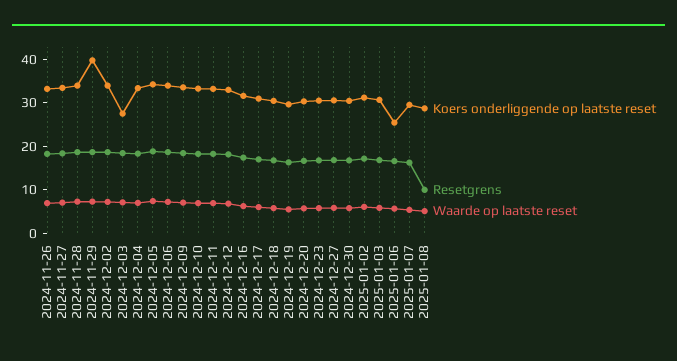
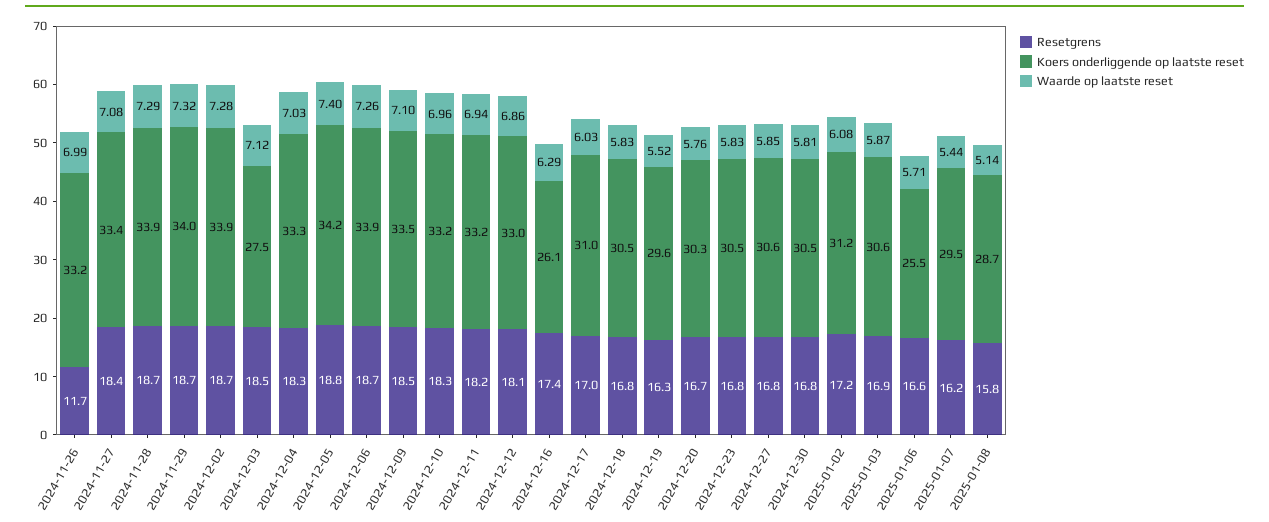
Resetgrens, 2024-11-26: 18 -> 11.7
Koers onderliggende op laatste reset, 2024-11-29: 40 -> 34
Koers onderliggende op laatste reset, 2024-12-16: 32 -> 26.1
Resetgrens, 2025-01-08: 10 -> 15.8

